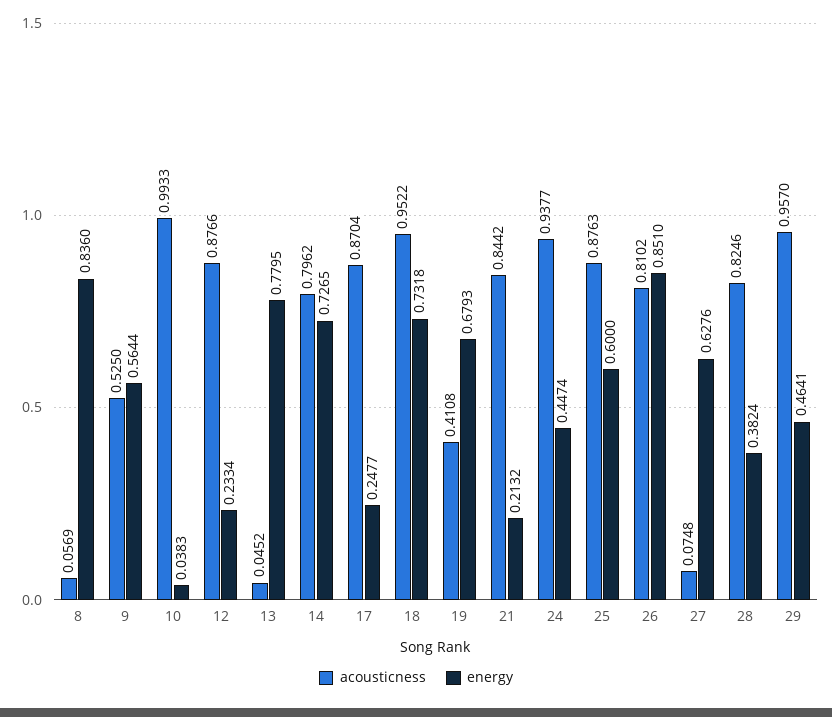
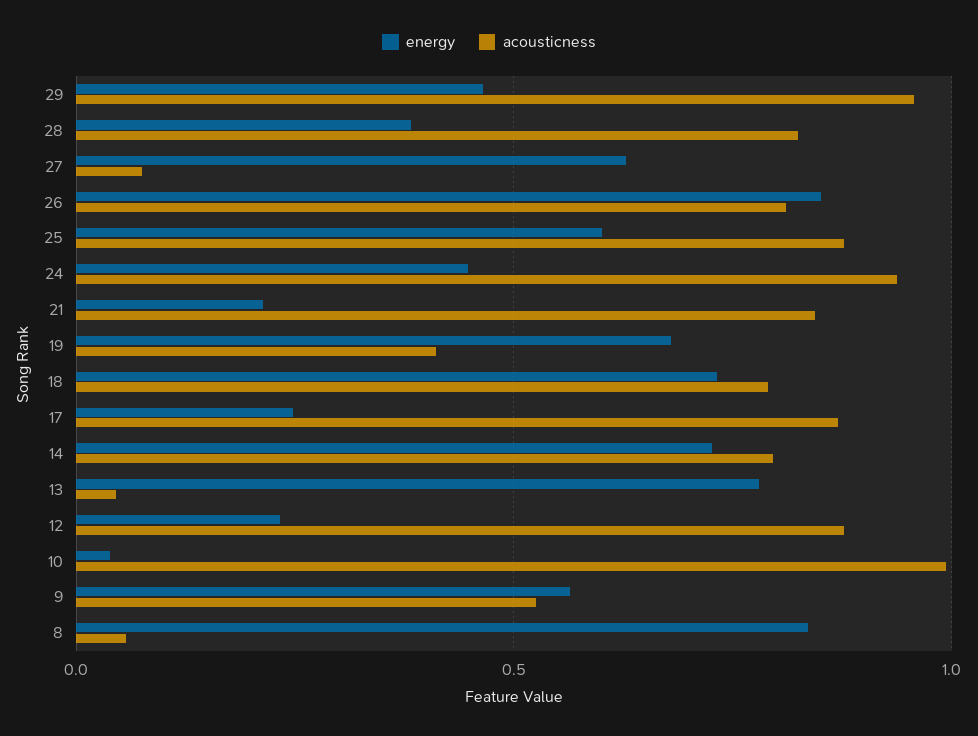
acousticness, 18: 0.9522 -> 0.8

